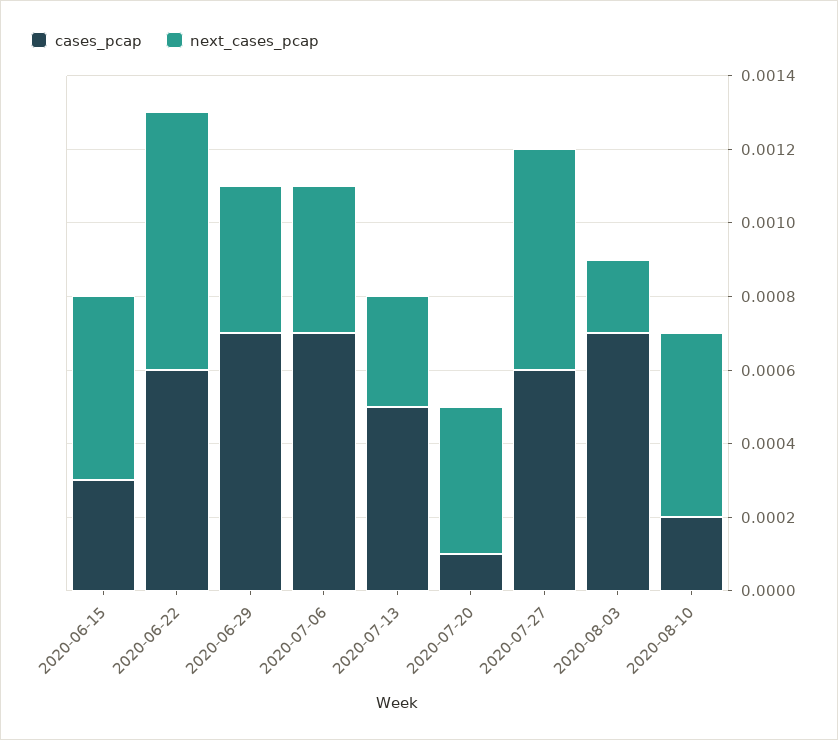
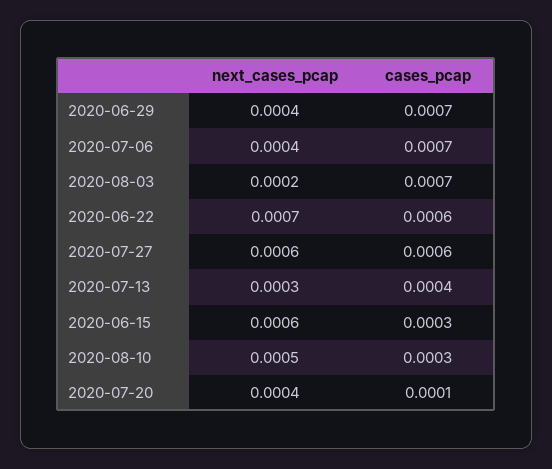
next_cases_pcap, 2020-06-15: 0.0005 -> 0.0006
cases_pcap, 2020-07-13: 0.0005 -> 0.0004
cases_pcap, 2020-08-10: 0.0002 -> 0.0003

